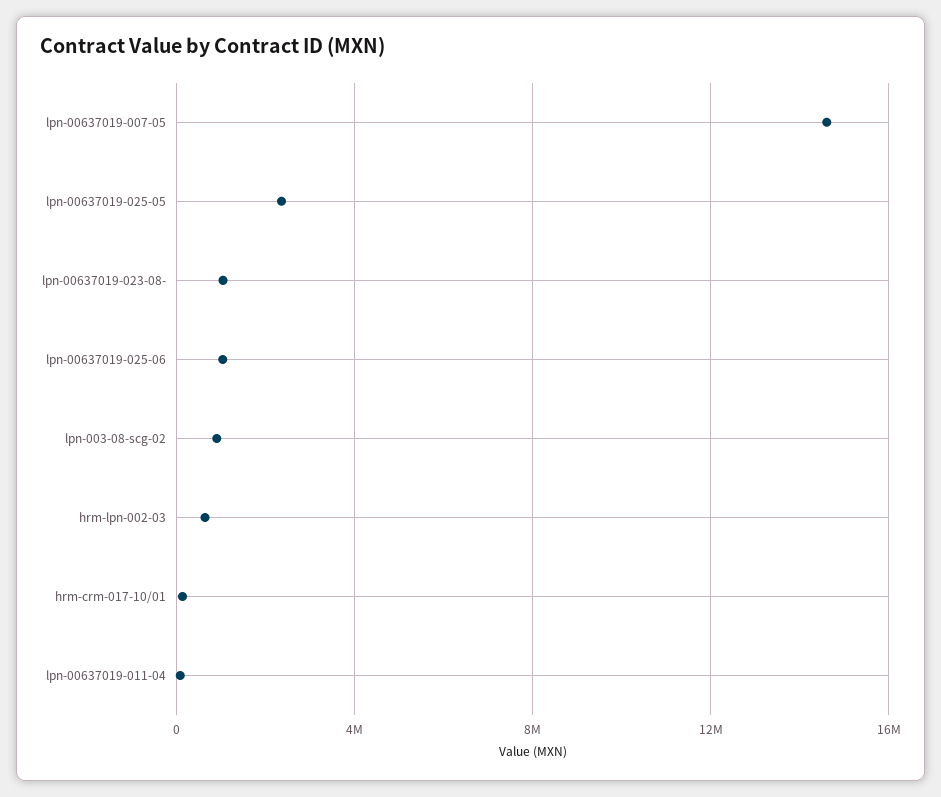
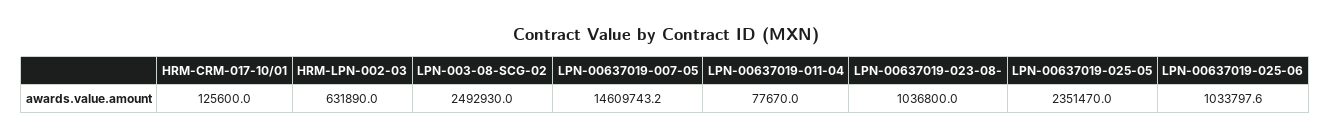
lpn-003-08-scg-02: 1000000 -> 2492930

